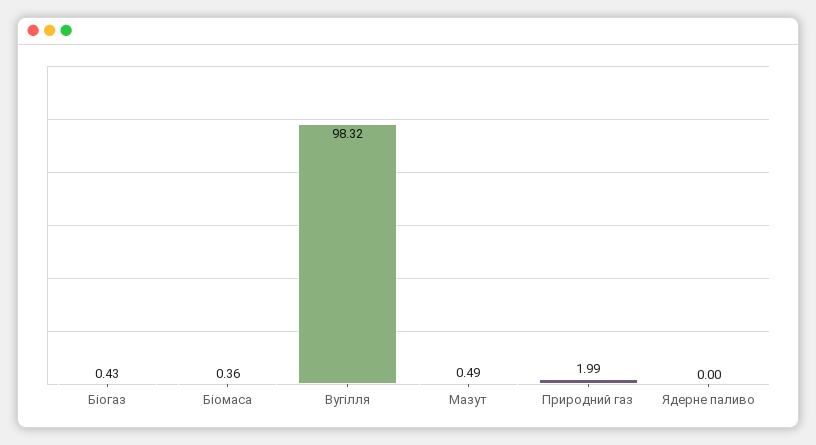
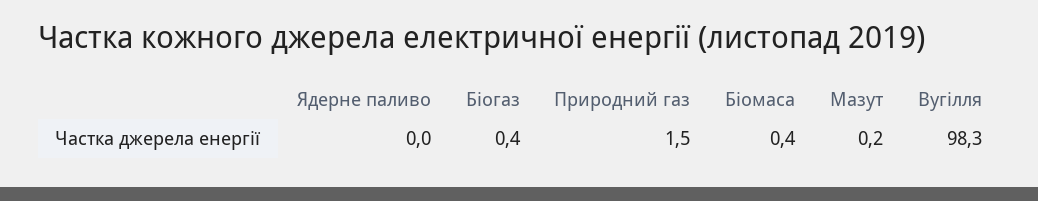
Мазут: 0.49 -> 0.2
Природний газ: 1.99 -> 1.5

